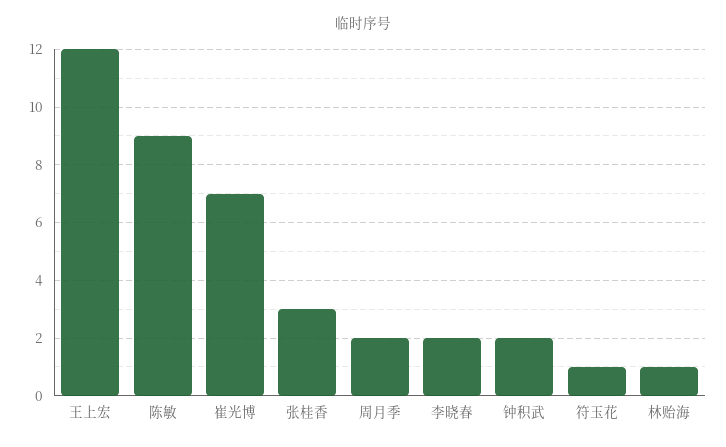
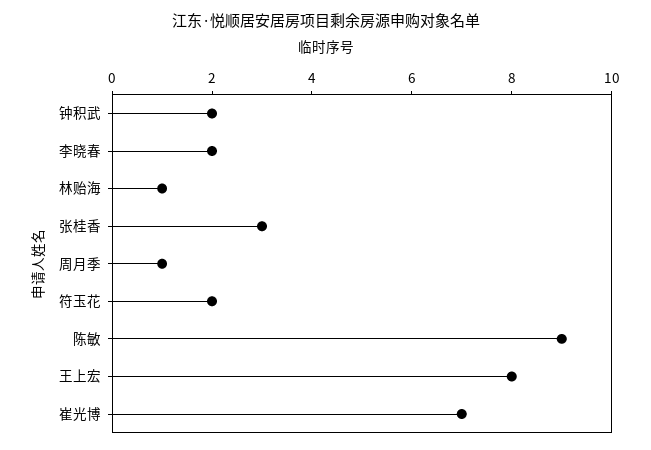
王上宏: 12 -> 8
周月季: 2 -> 1
符玉花: 1 -> 2

